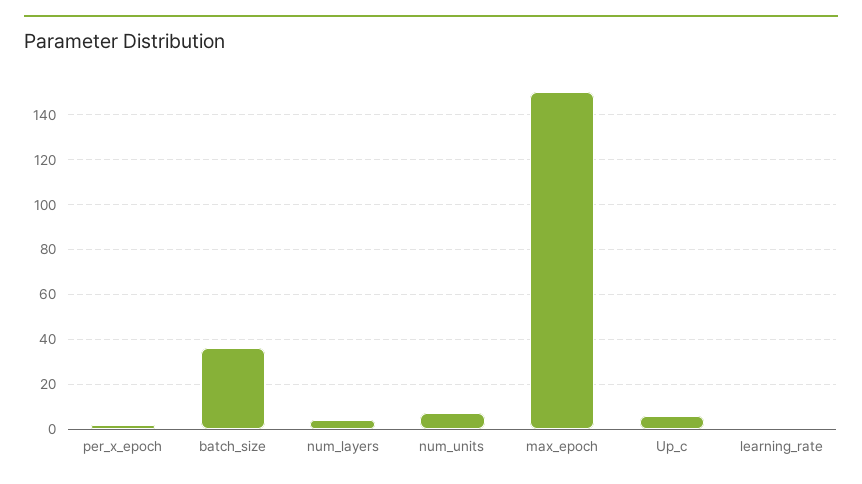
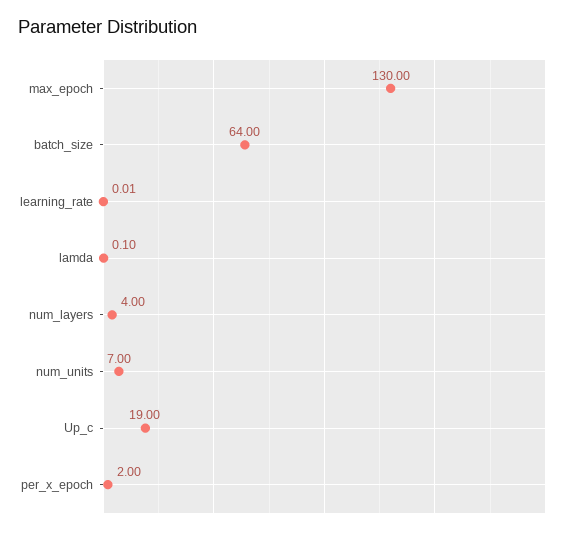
batch_size: 35 -> 64
max_epoch: 150 -> 130
Up_c: 5 -> 19
lamda: none -> 0.1

